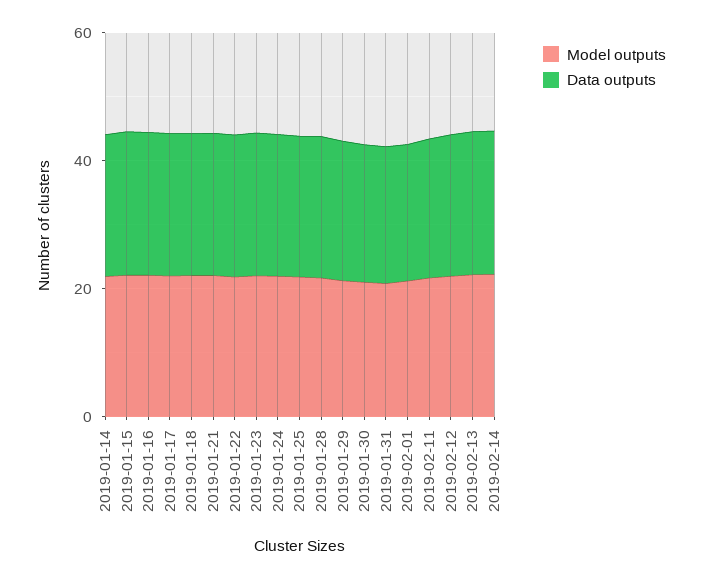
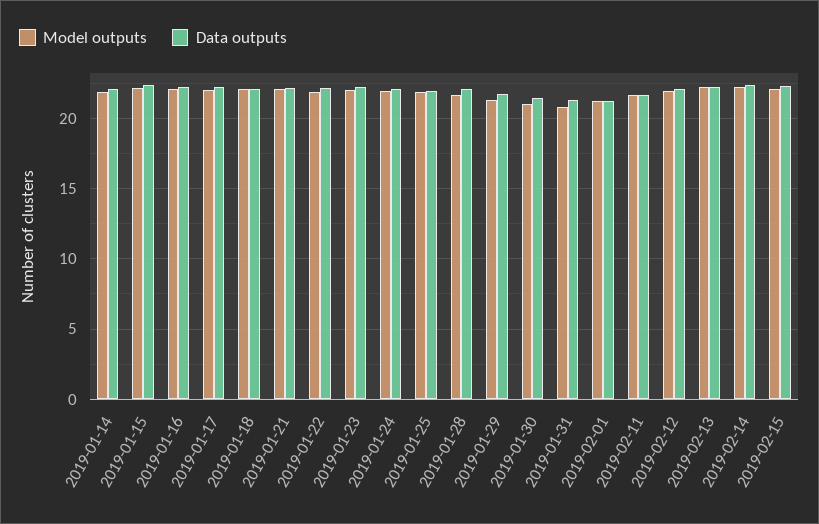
Model outputs, 2019-02-15: none -> 22
Data outputs, 2019-02-15: none -> 22.5

